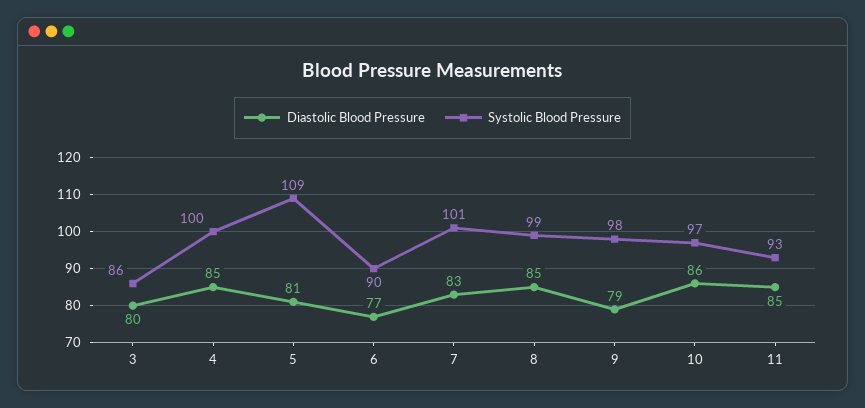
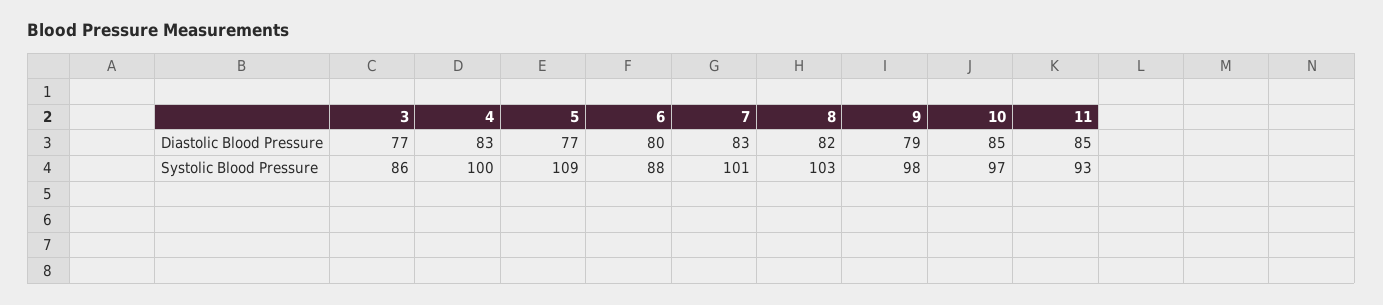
Diastolic Blood Pressure, 3: 80 -> 77
Diastolic Blood Pressure, 4: 85 -> 83
Diastolic Blood Pressure, 5: 81 -> 77
Diastolic Blood Pressure, 6: 77 -> 80
Systolic Blood Pressure, 6: 90 -> 88
Diastolic Blood Pressure, 8: 85 -> 82
Systolic Blood Pressure, 8: 99 -> 103
Diastolic Blood Pressure, 10: 86 -> 85

